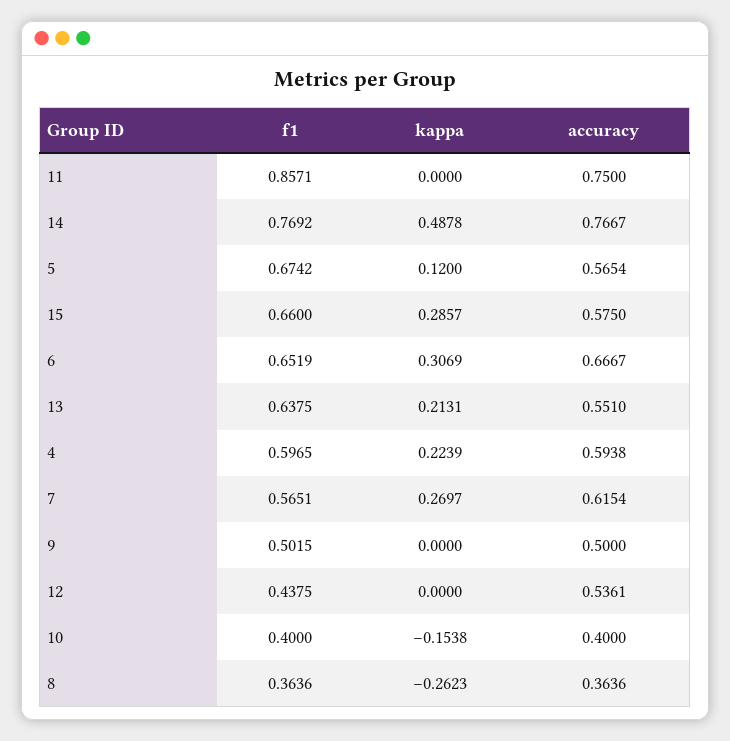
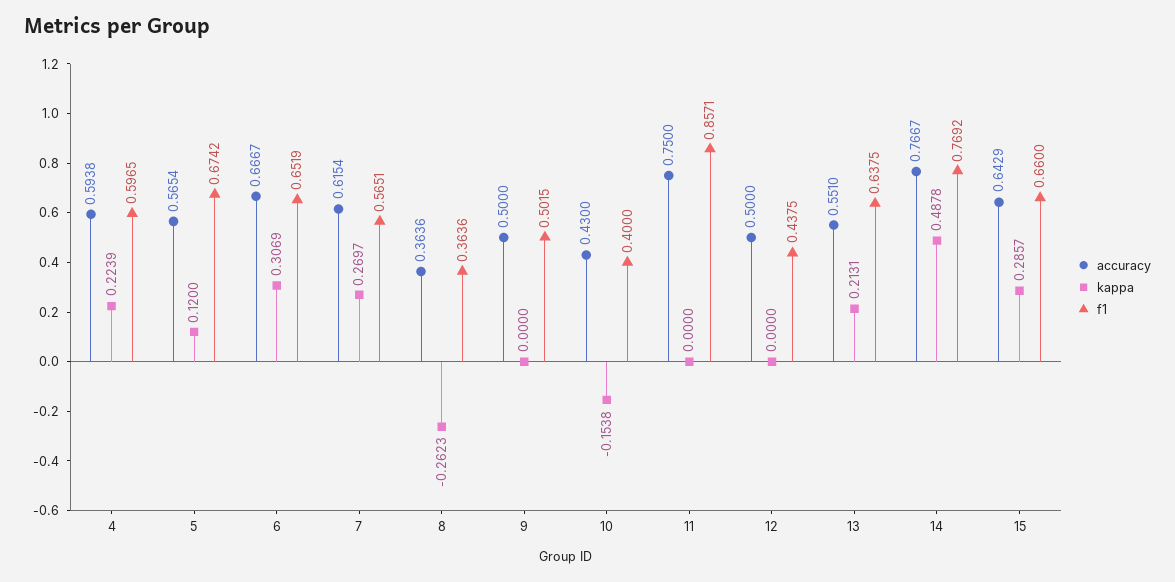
accuracy, 15: 0.575 -> 0.6429
accuracy, 12: 0.5361 -> 0.5
accuracy, 10: 0.4 -> 0.43

